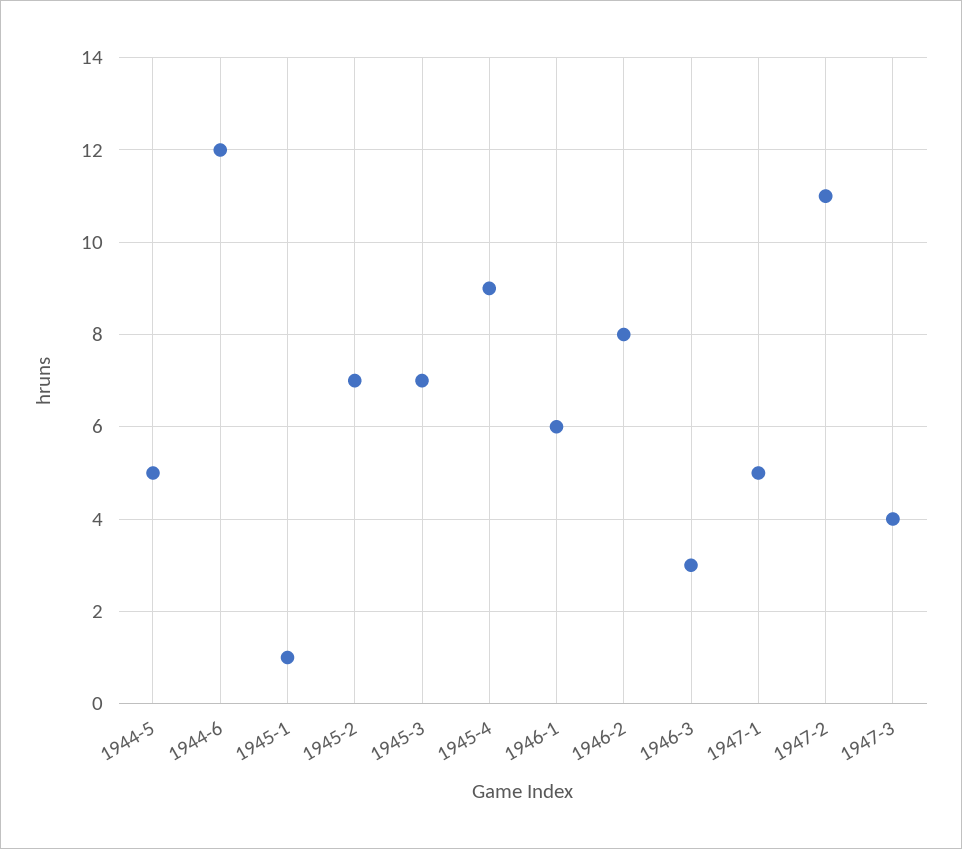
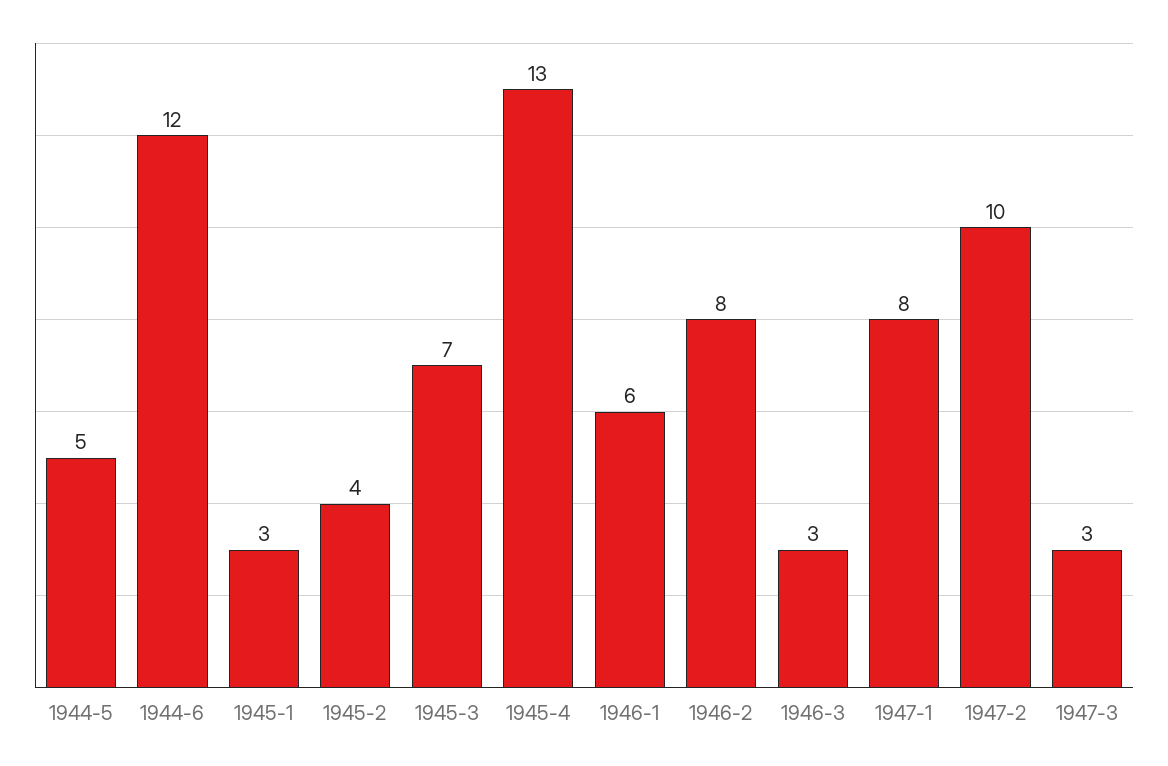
1945-1: 1 -> 3
1945-2: 7 -> 4
1945-4: 9 -> 13
1947-1: 5 -> 8
1947-2: 11 -> 10
1947-3: 4 -> 3

